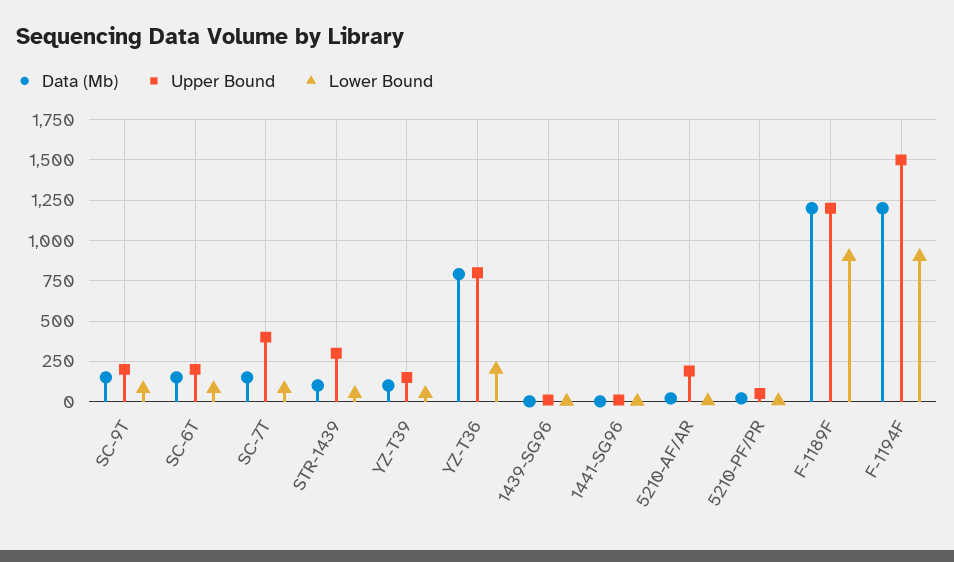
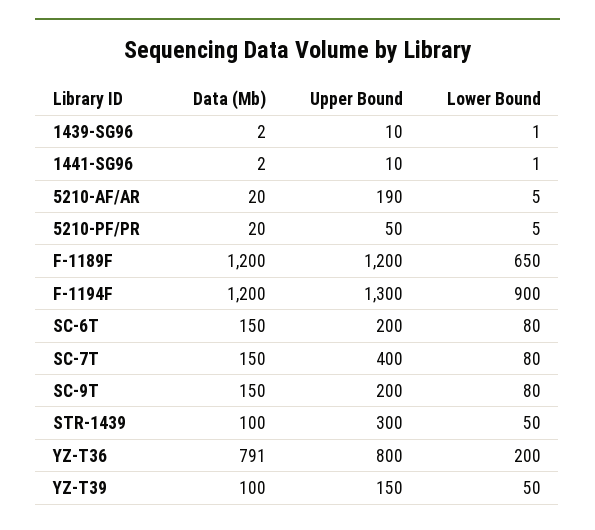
Lower Bound, F-1189F: 900 -> 650
Upper Bound, F-1194F: 1500 -> 1300

